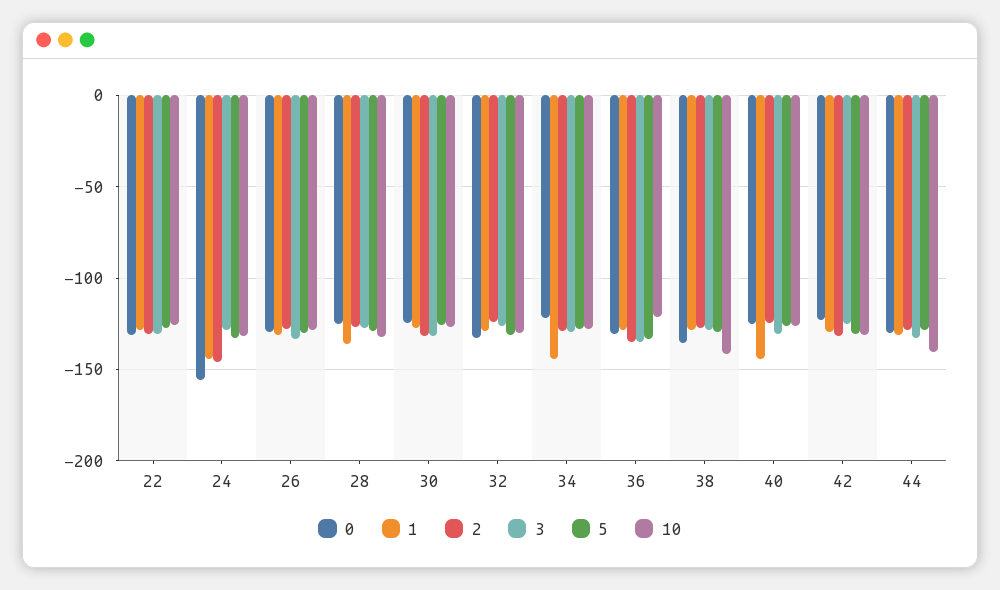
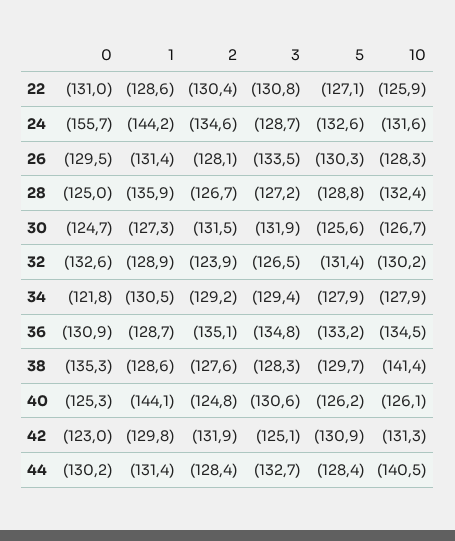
2, 24: -145 -> -134.6
1, 34: -145 -> -130.5
10, 36: -120 -> -134.5

